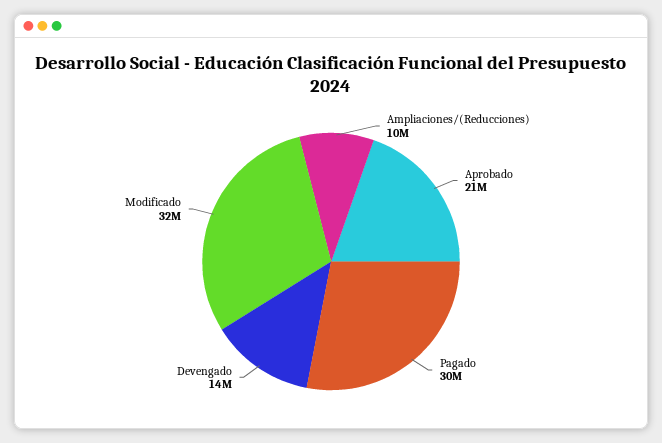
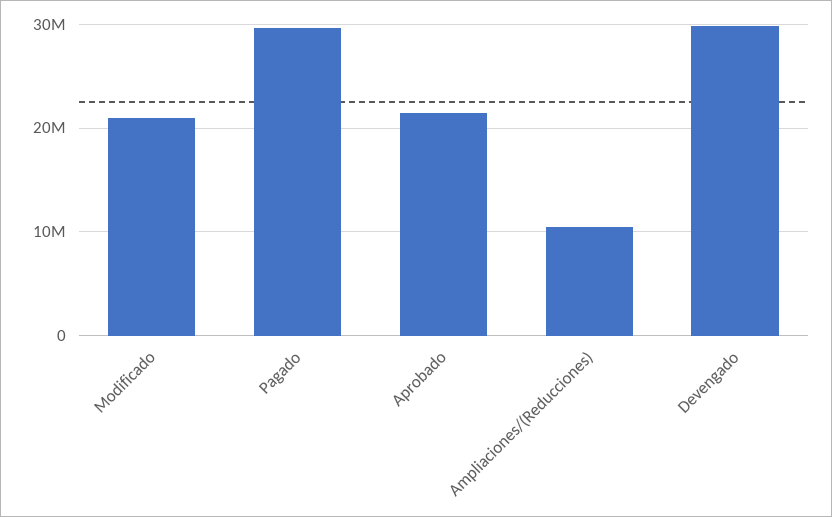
Devengado: 14000000 -> 30000000
Modificado: 32000000 -> 21000000

